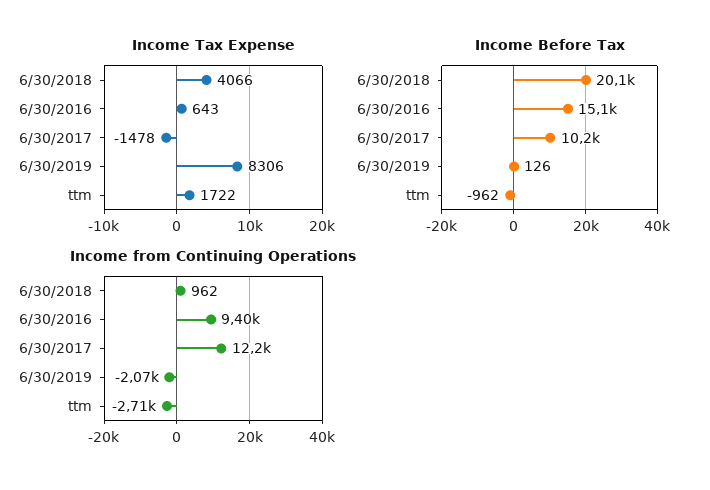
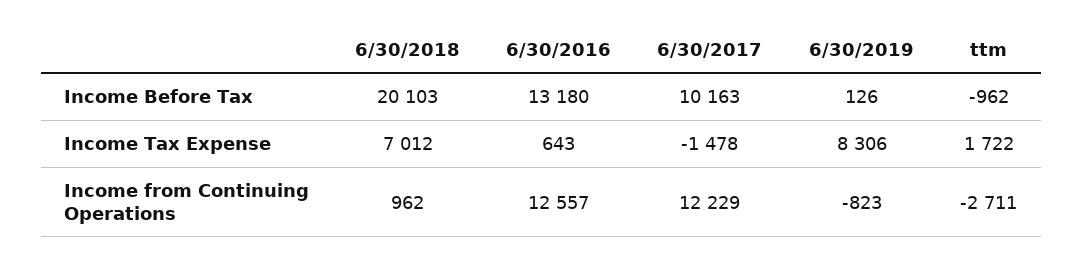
Income Tax Expense, 6/30/2018: 4066 -> 7012
Income Before Tax, 6/30/2016: 15100 -> 13180
Income from Continuing Operations, 6/30/2016: 9400 -> 12557
Income from Continuing Operations, 6/30/2019: -2070 -> -823

